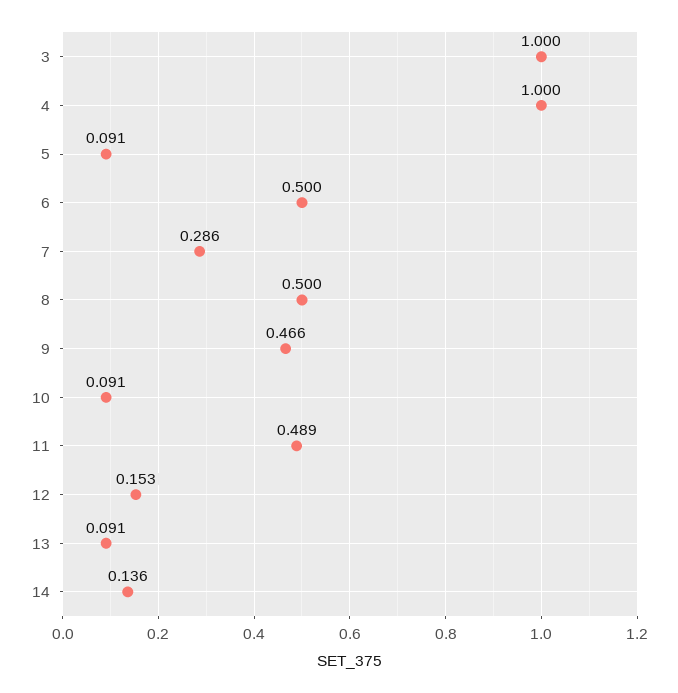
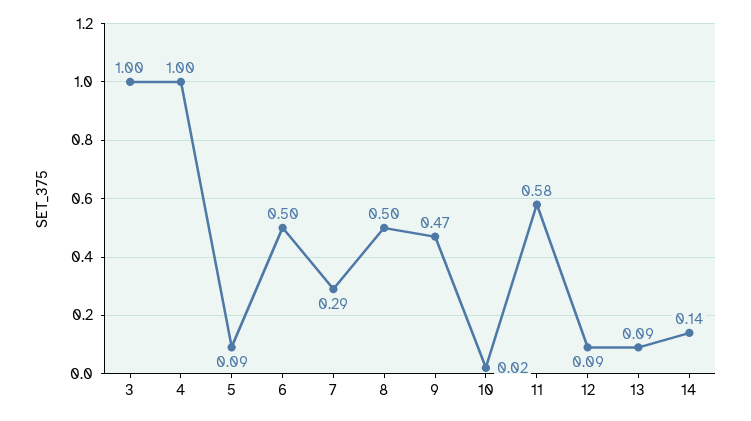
10: 0.091 -> 0.02
11: 0.489 -> 0.58
12: 0.153 -> 0.09

